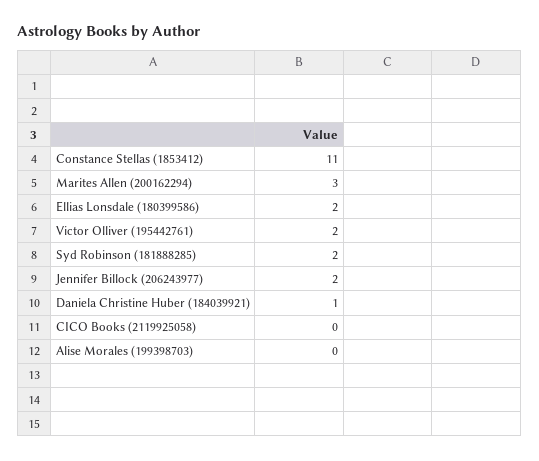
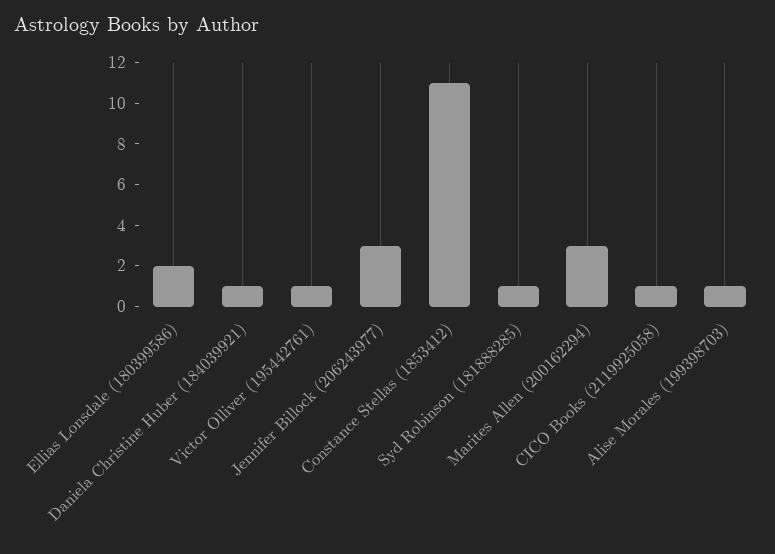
Victor Olliver (195442761): 2 -> 1
Syd Robinson (181888285): 2 -> 1
Jennifer Billock (206243977): 2 -> 3
CICO Books (2119925058): 0 -> 1
Alise Morales (199398703): 0 -> 1

